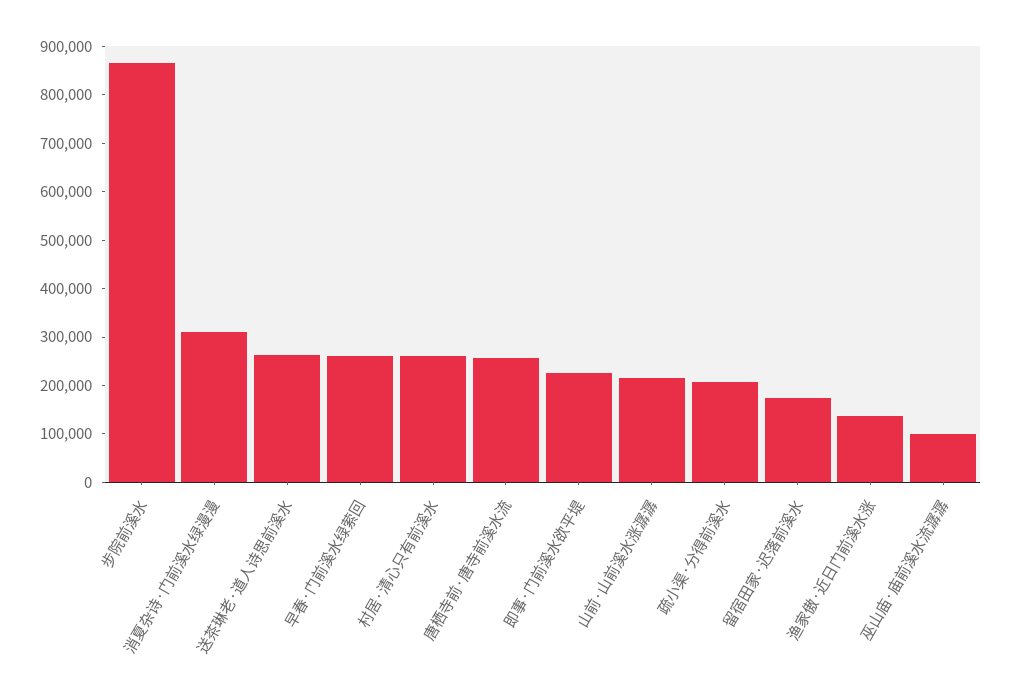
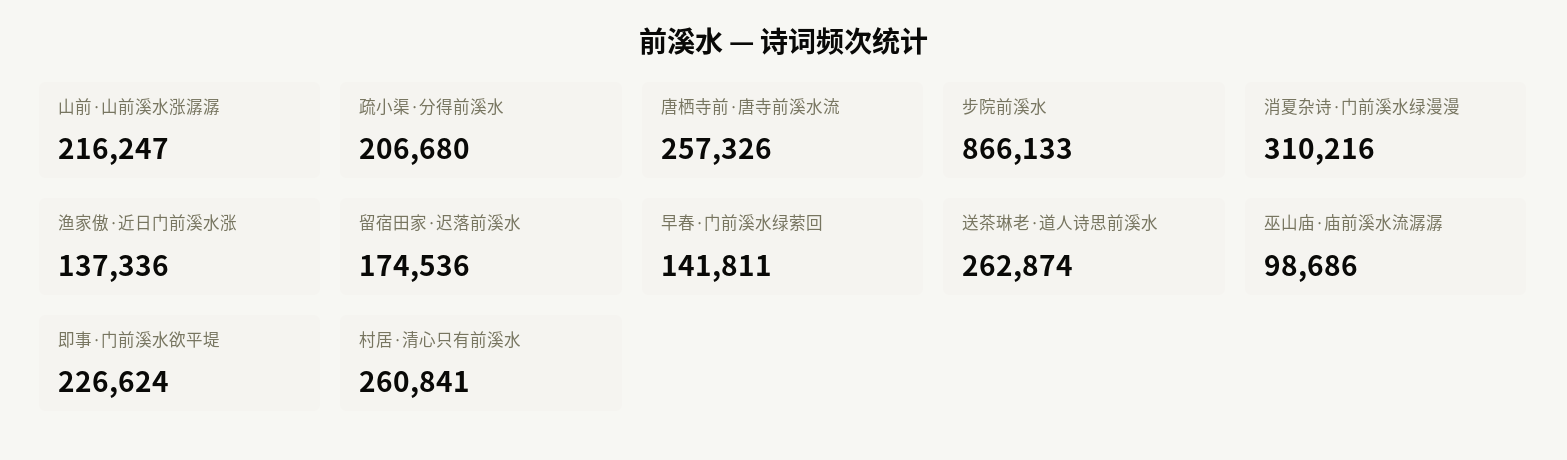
早春·门前溪水绿萦回: 260000 -> 141811

